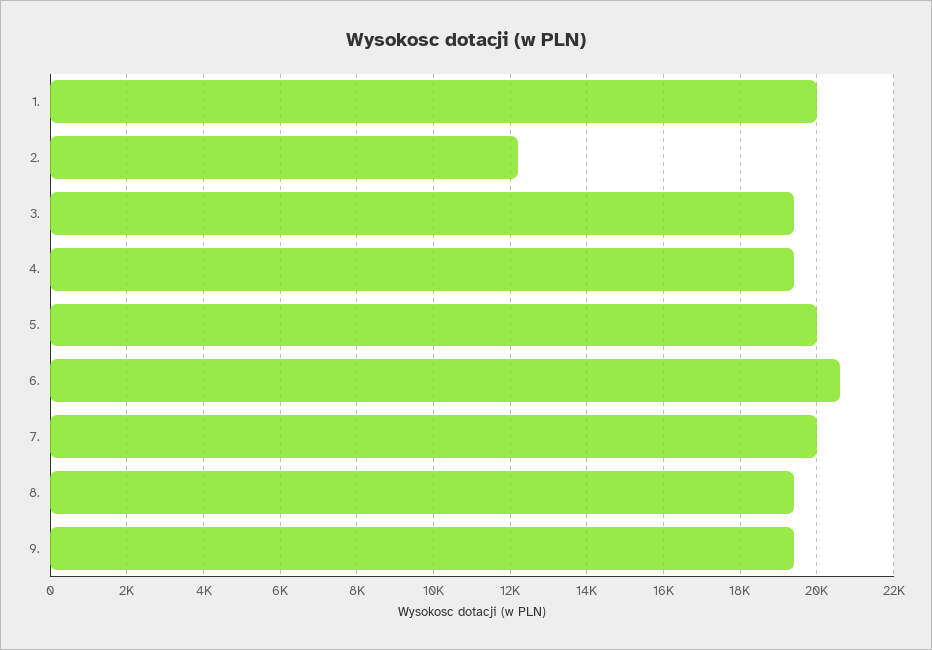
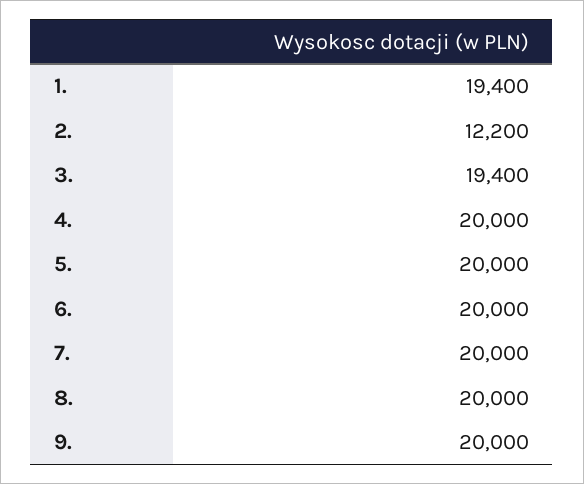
1.: 20000 -> 19400
4.: 19400 -> 20000
6.: 20600 -> 20000
8.: 19400 -> 20000
9.: 19400 -> 20000

